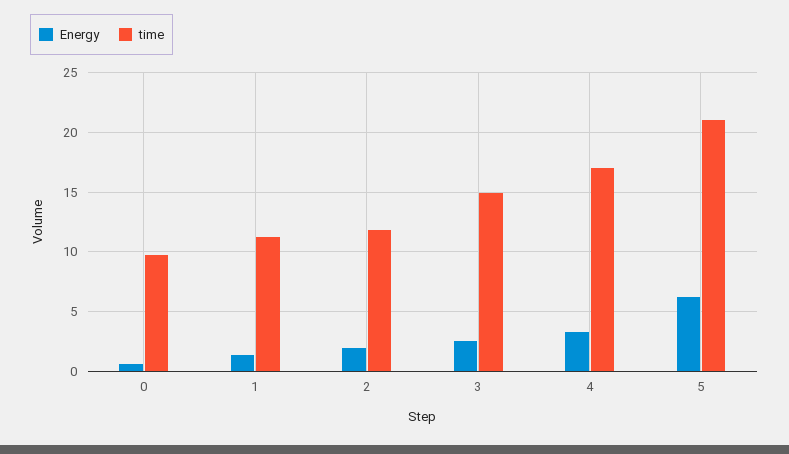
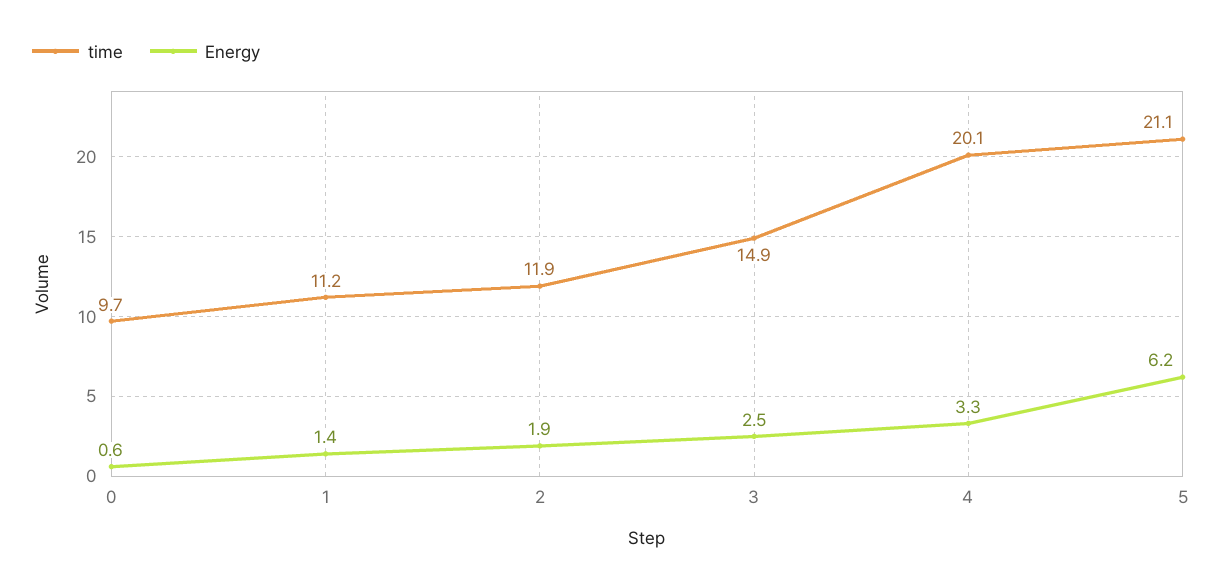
time, 4: 17 -> 20.1

